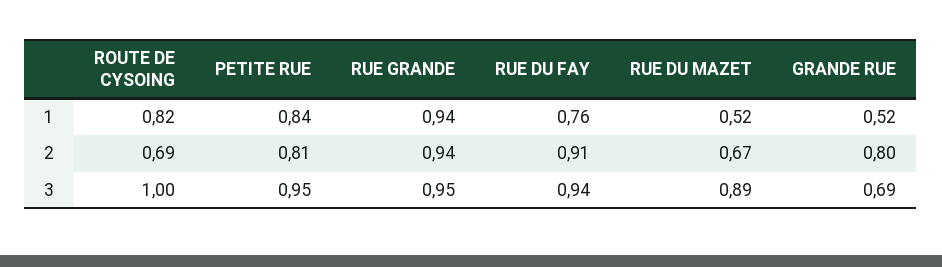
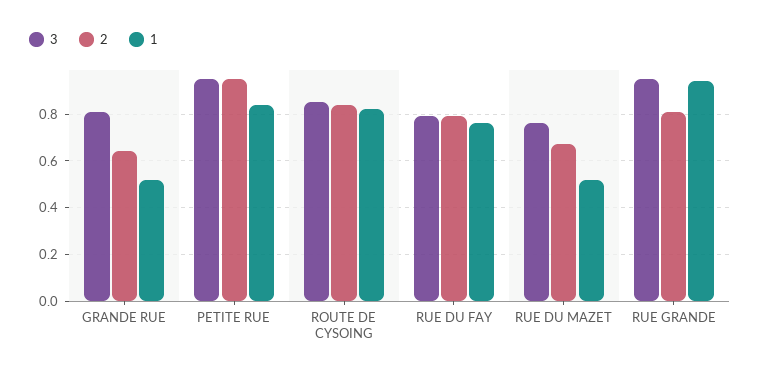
2, ROUTE DE CYSOING: 0.69 -> 0.85
2, PETITE RUE: 0.81 -> 0.95
2, RUE GRANDE: 0.94 -> 0.8
2, RUE DU FAY: 0.91 -> 0.8
2, GRANDE RUE: 0.8 -> 0.65
3, ROUTE DE CYSOING: 1 -> 0.85
3, RUE DU FAY: 0.94 -> 0.8
3, RUE DU MAZET: 0.89 -> 0.75
3, GRANDE RUE: 0.69 -> 0.8

